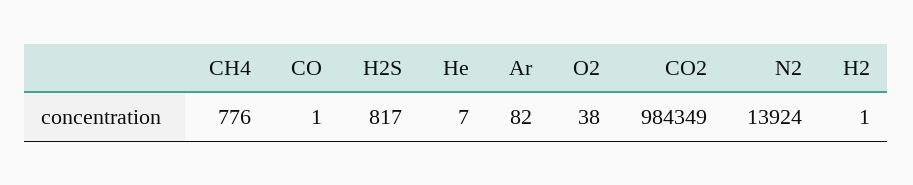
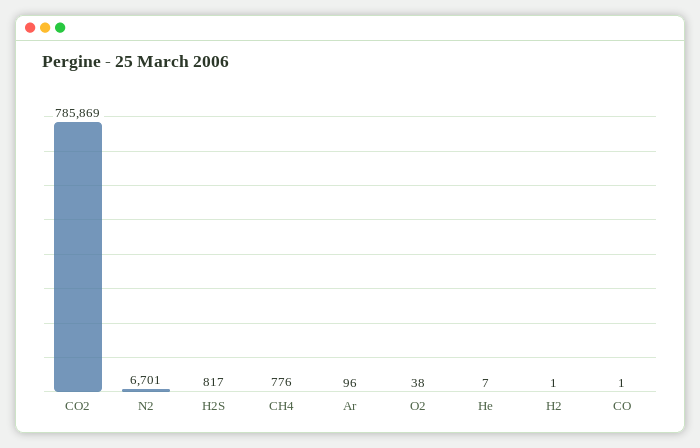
Ar: 82 -> 96
CO2: 984349 -> 785869
N2: 13924 -> 6701

